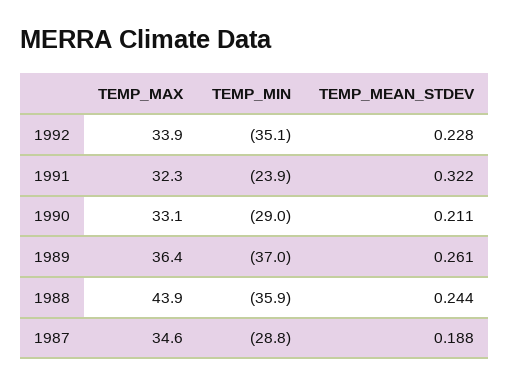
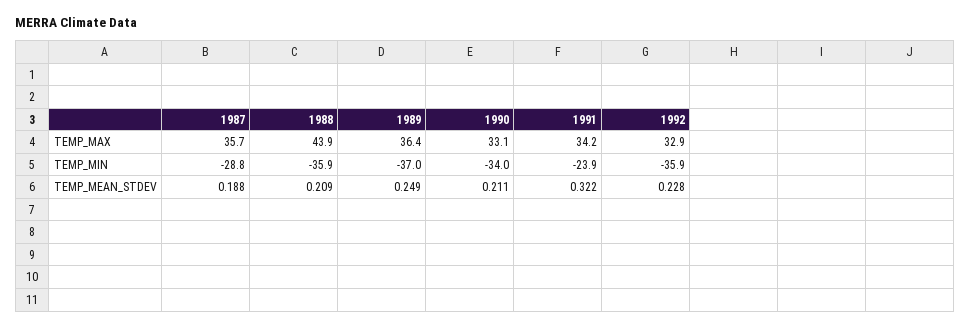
TEMP_MAX, 1992: 33.9 -> 32.9
TEMP_MIN, 1992: -35.1 -> -35.9
TEMP_MAX, 1991: 32.3 -> 34.2
TEMP_MIN, 1990: -29 -> -34
TEMP_MEAN_STDEV, 1989: 0.261 -> 0.249
TEMP_MEAN_STDEV, 1988: 0.244 -> 0.209
TEMP_MAX, 1987: 34.6 -> 35.7

